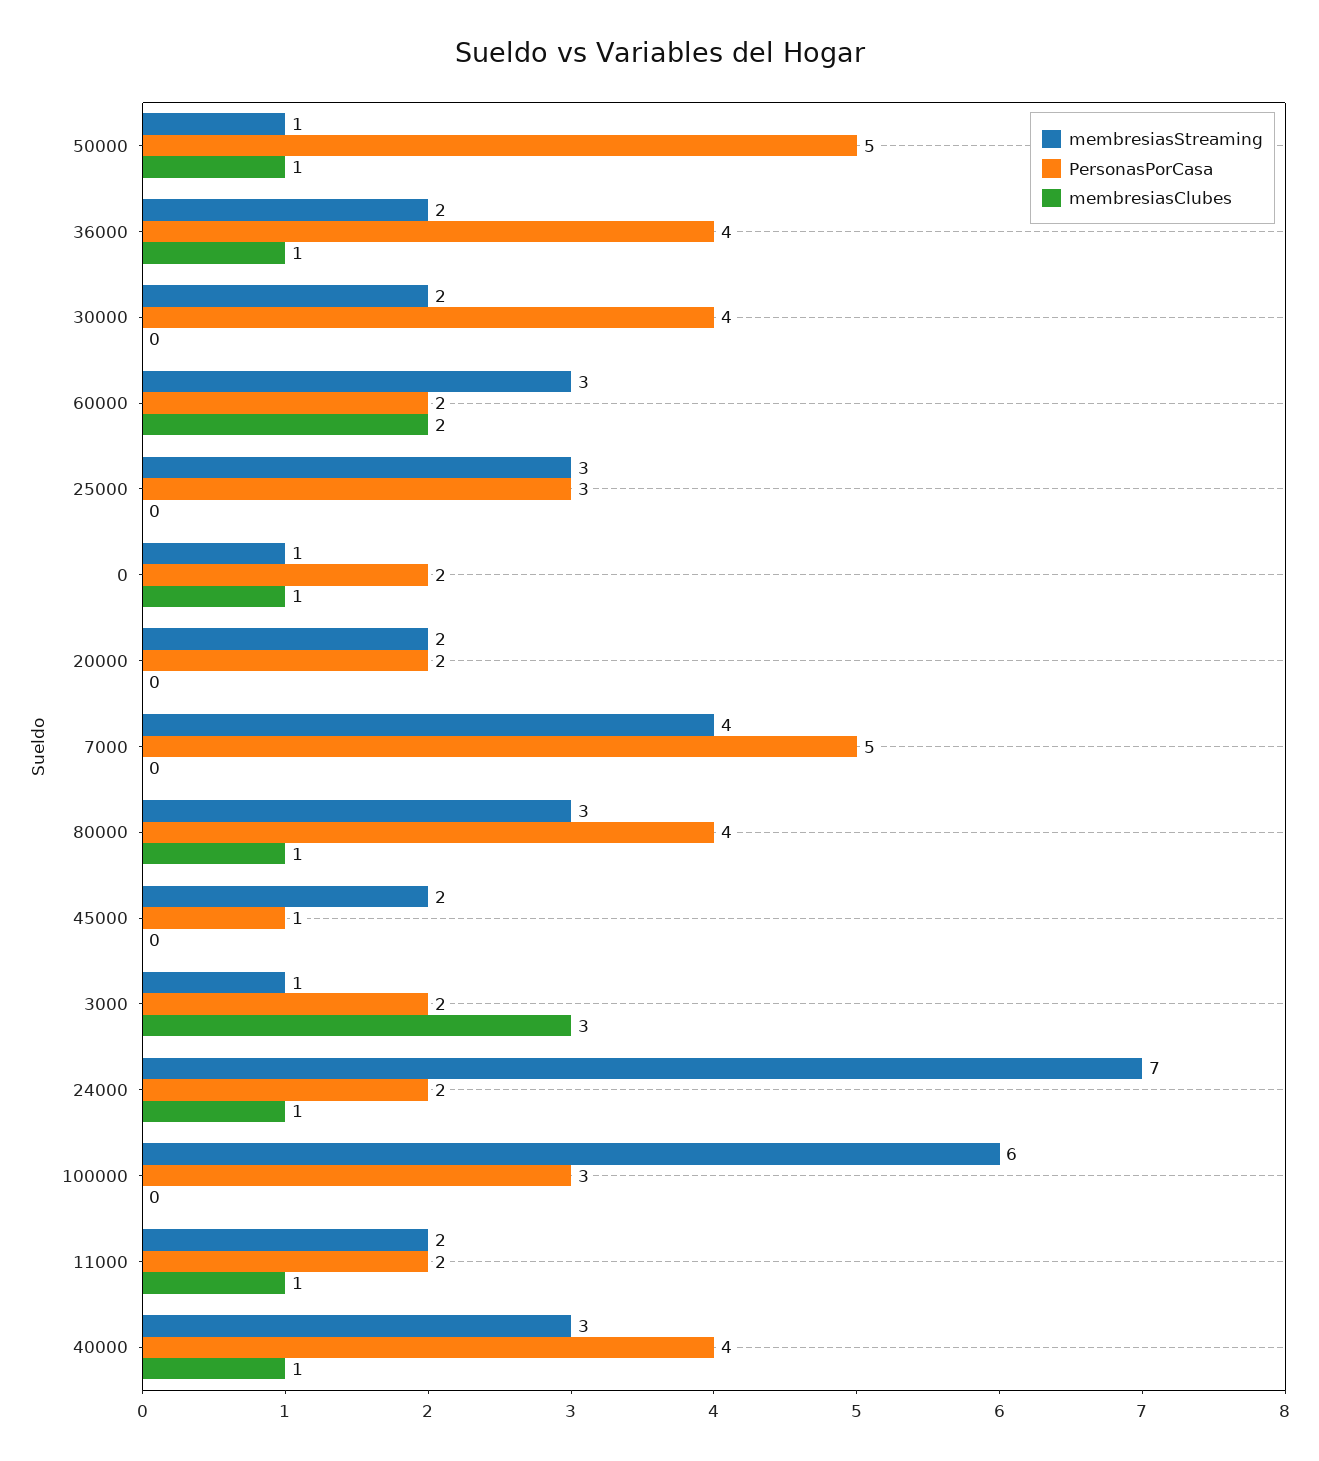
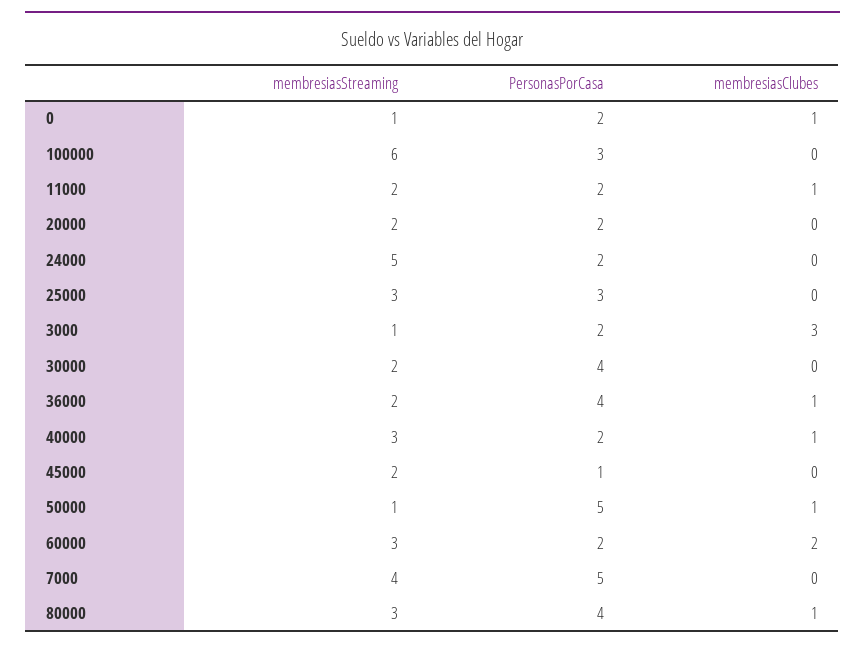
membresiasStreaming, 24000: 7 -> 5
membresiasClubes, 24000: 1 -> 0
PersonasPorCasa, 40000: 4 -> 2

